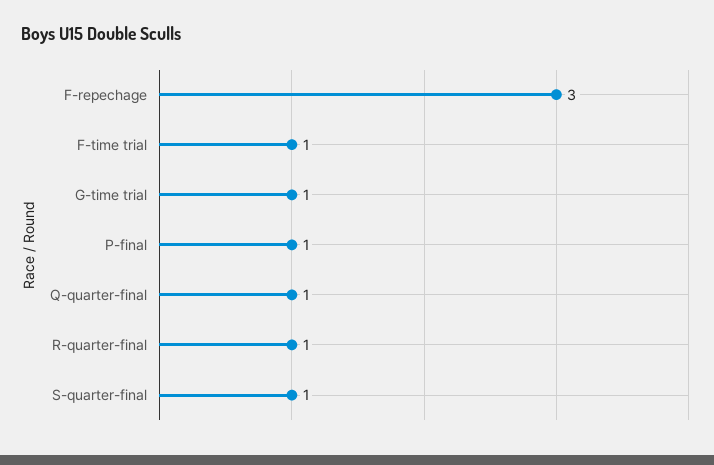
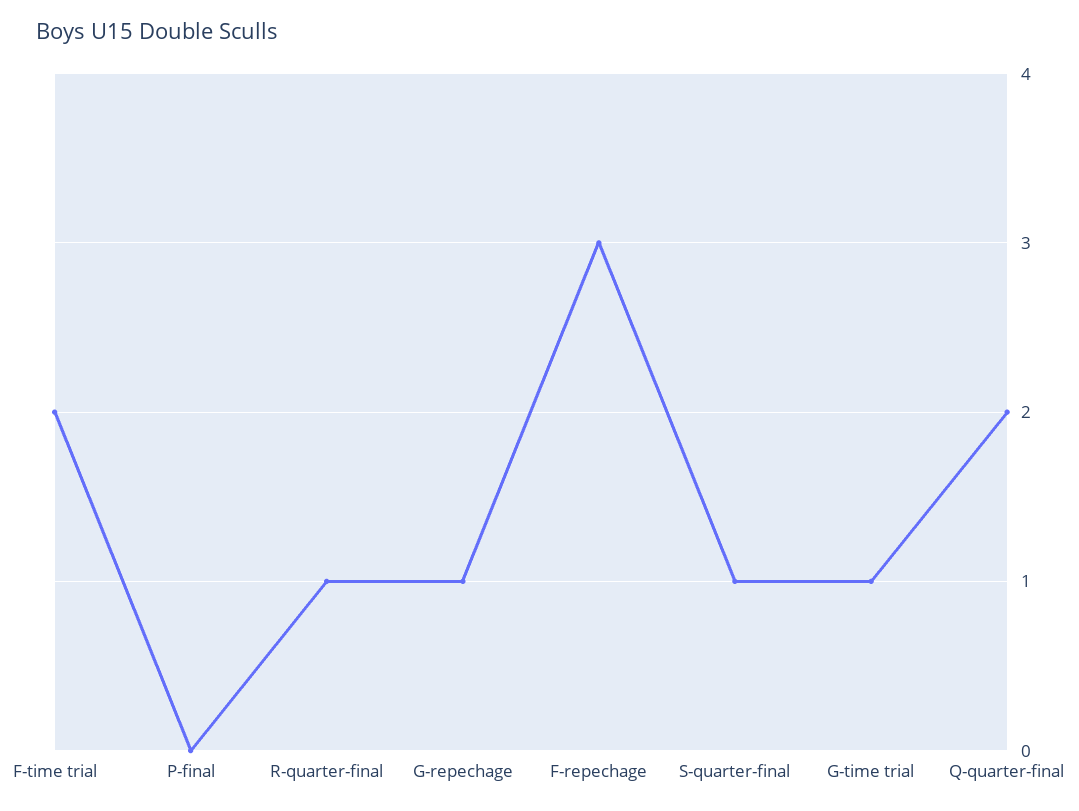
F-time trial: 1 -> 2
P-final: 1 -> 0
Q-quarter-final: 1 -> 2
G-repechage: none -> 1

